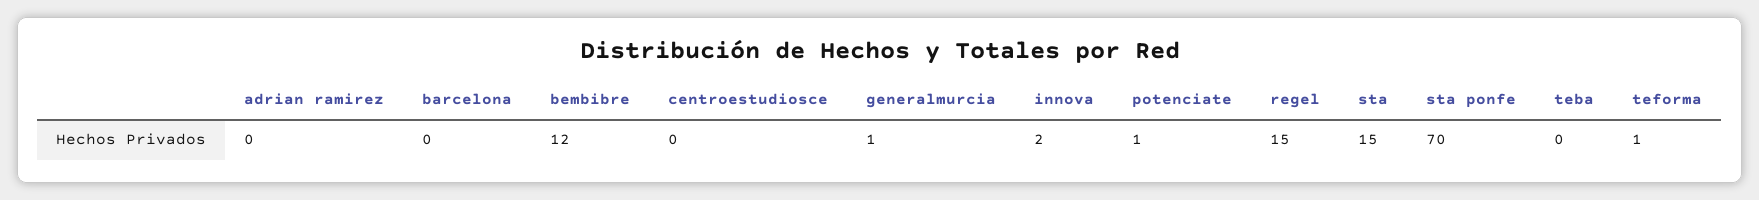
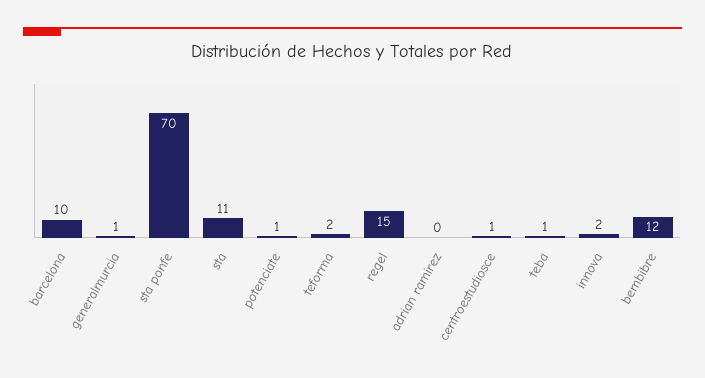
barcelona: 0 -> 10
centroestudiosce: 0 -> 1
sta: 15 -> 11
teba: 0 -> 1
teforma: 1 -> 2

